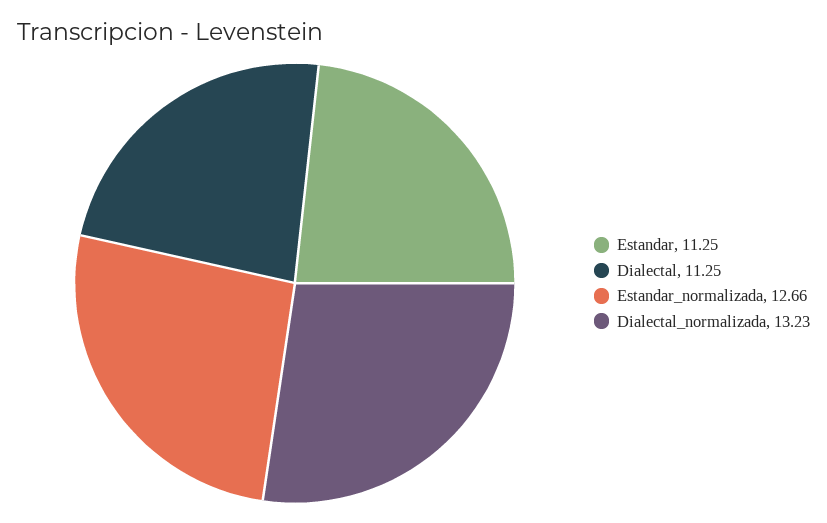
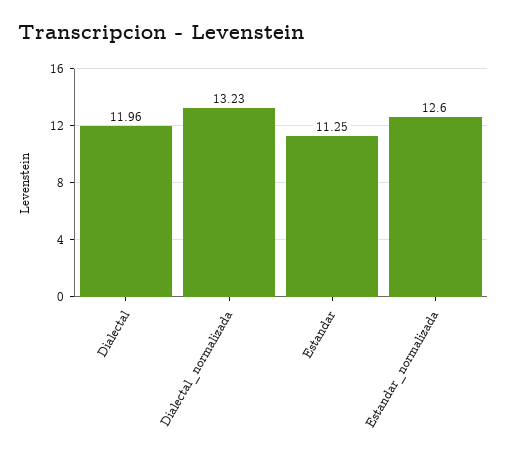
Dialectal: 11.25 -> 11.96
Estandar_normalizada: 12.66 -> 12.6

